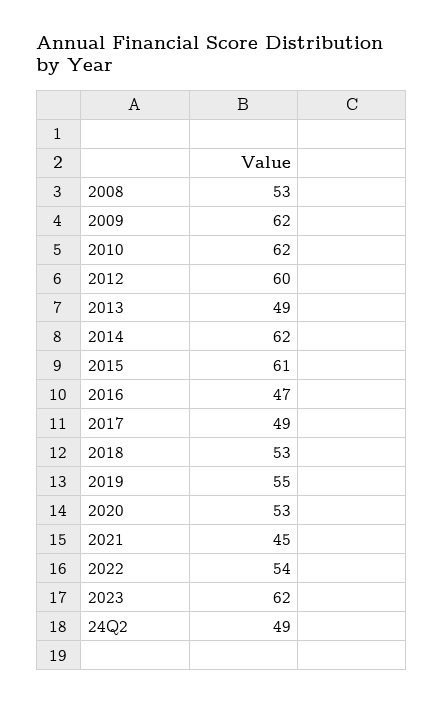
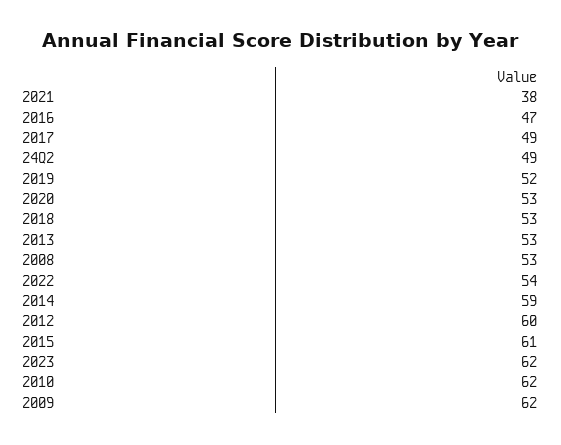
2013: 49 -> 53
2014: 62 -> 59
2019: 55 -> 52
2021: 45 -> 38

